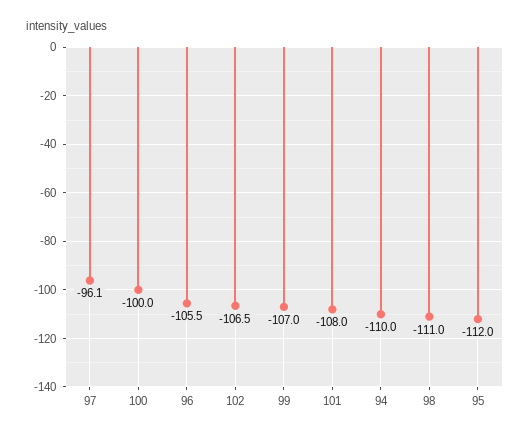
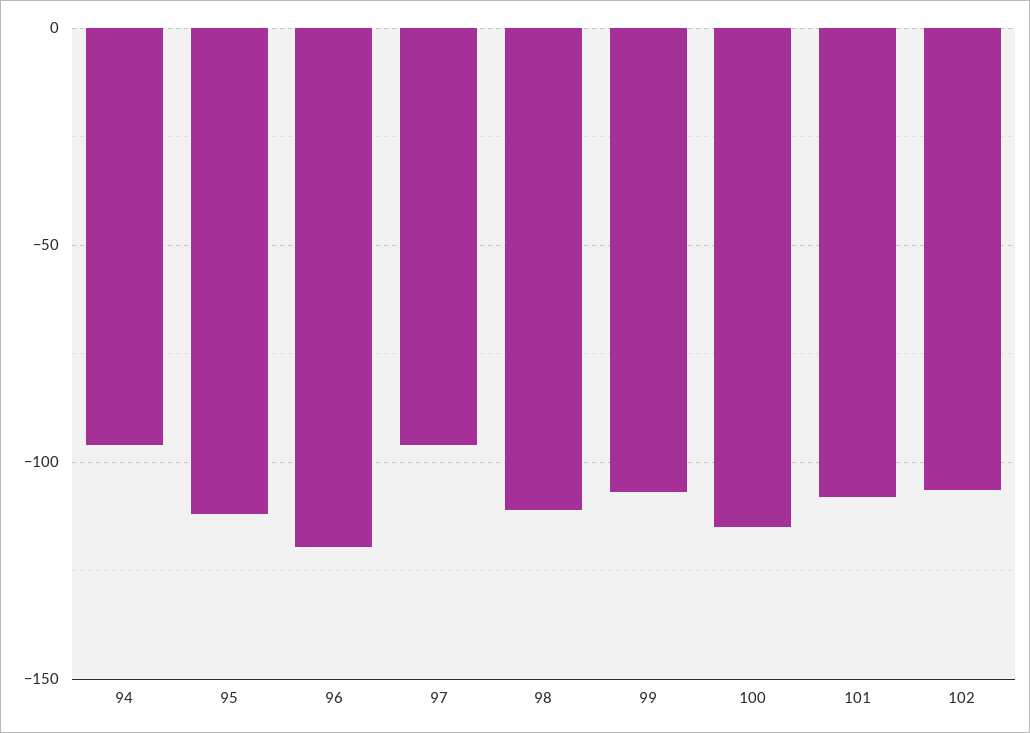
100: -100 -> -115
96: -105.5 -> -120
94: -110 -> -95

